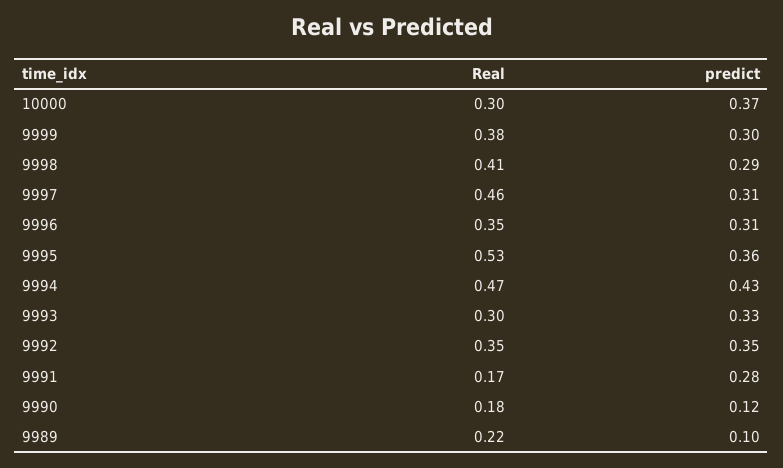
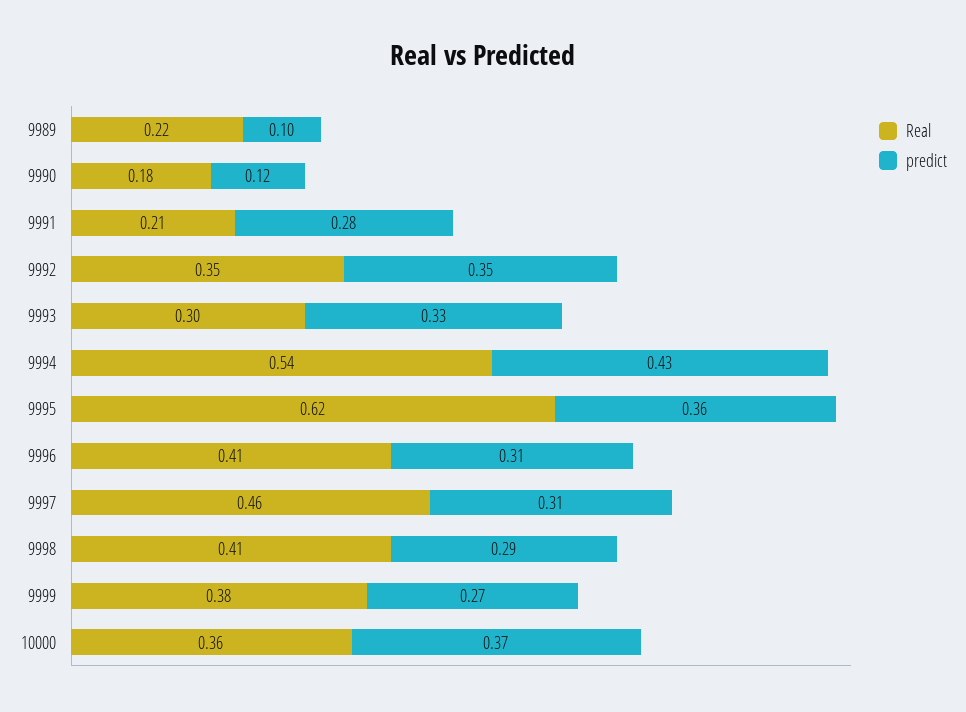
Real, 10000: 0.3 -> 0.36
predict, 9999: 0.3 -> 0.27
Real, 9996: 0.35 -> 0.41
Real, 9995: 0.53 -> 0.62
Real, 9994: 0.47 -> 0.54
Real, 9991: 0.17 -> 0.21

